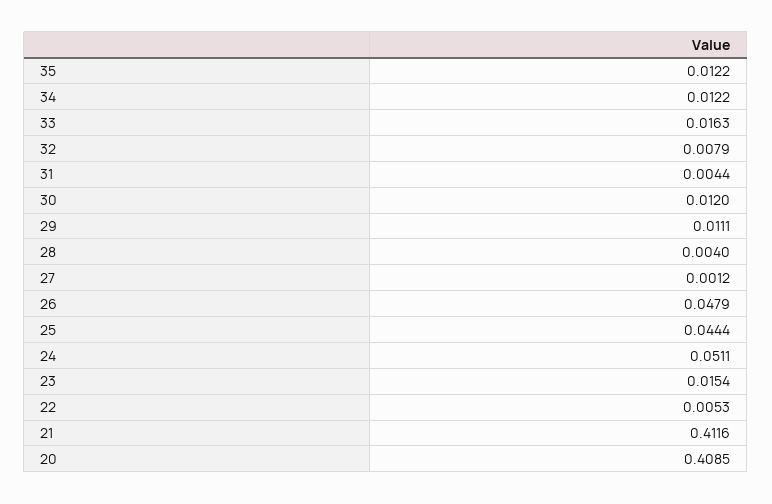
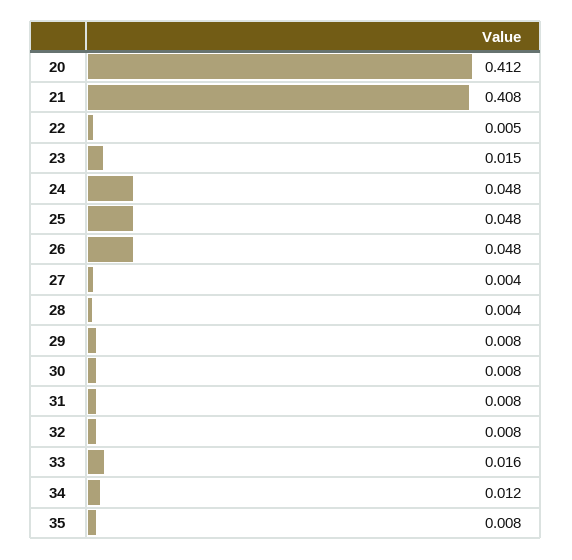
35: 0.0122 -> 0.008
31: 0.0044 -> 0.008
30: 0.012 -> 0.008
29: 0.0111 -> 0.008
27: 0.0012 -> 0.004
25: 0.0444 -> 0.048
24: 0.0511 -> 0.048
21: 0.4116 -> 0.408
20: 0.4085 -> 0.412

